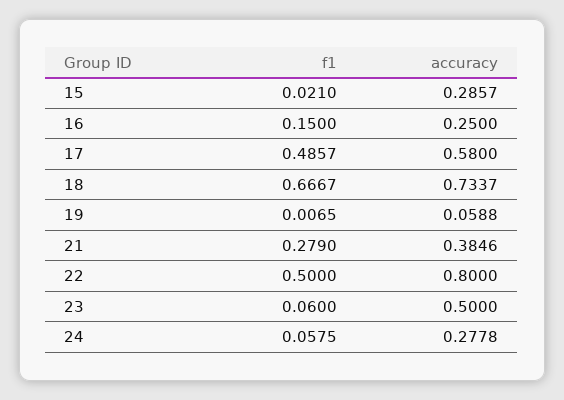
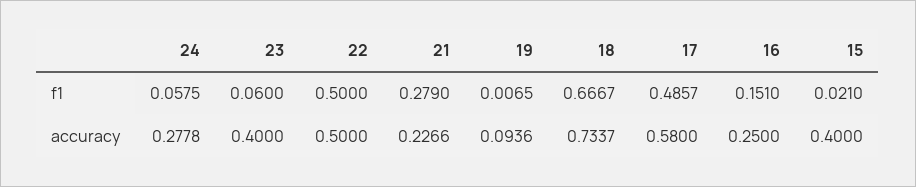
accuracy, 15: 0.2857 -> 0.4
f1, 16: 0.15 -> 0.151
accuracy, 19: 0.0588 -> 0.0936
accuracy, 21: 0.3846 -> 0.2266
accuracy, 22: 0.8 -> 0.5
accuracy, 23: 0.5 -> 0.4

